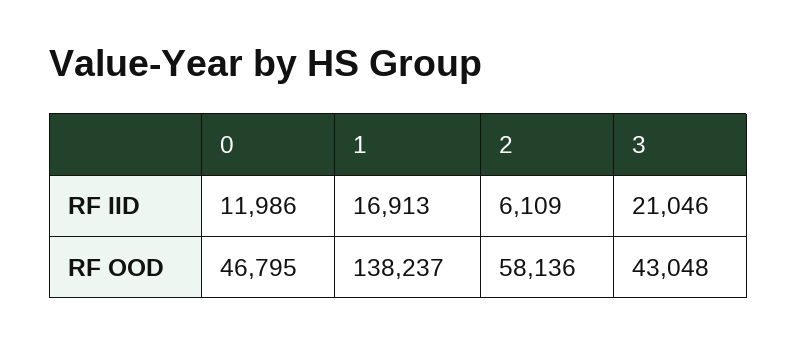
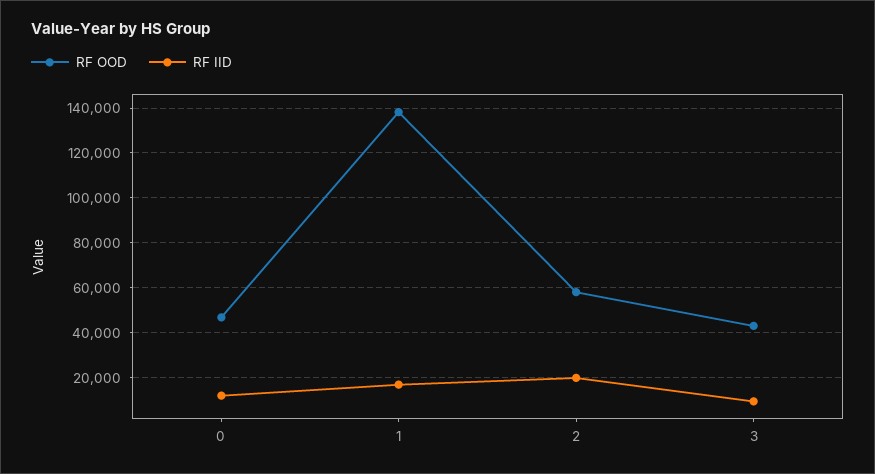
RF IID, 2: 6109 -> 20000
RF IID, 3: 21046 -> 10000

